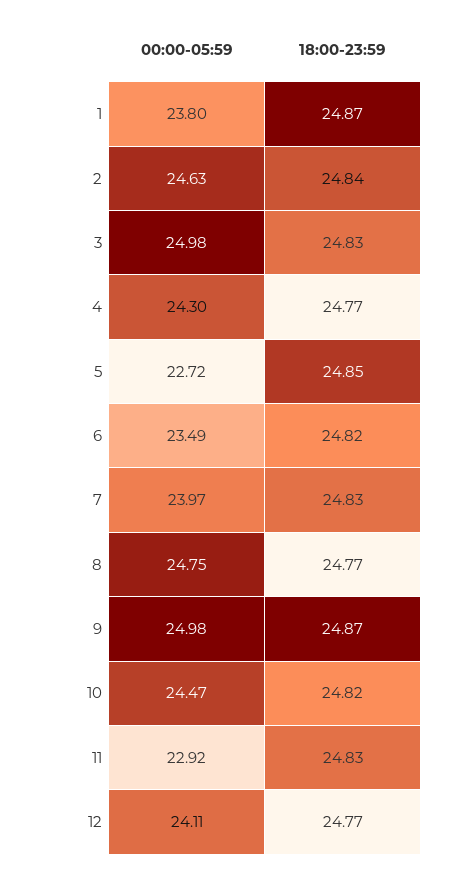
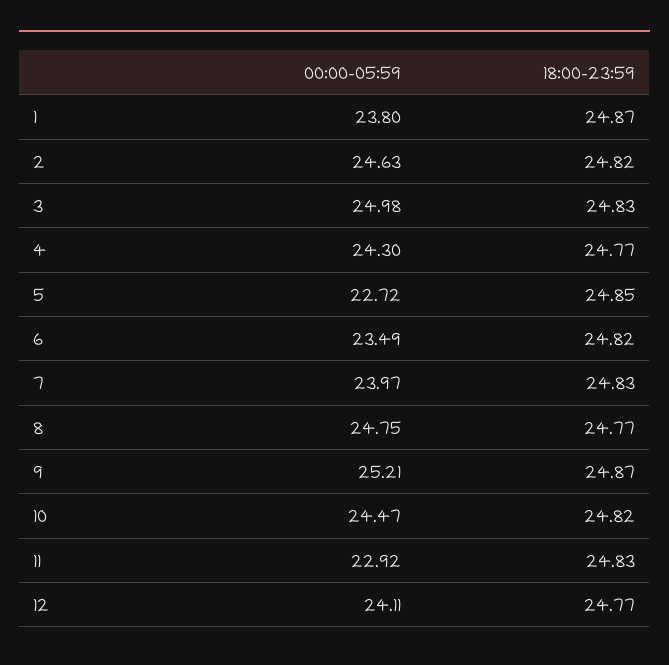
18:00-23:59, 2: 24.84 -> 24.82
00:00-05:59, 9: 24.98 -> 25.21

